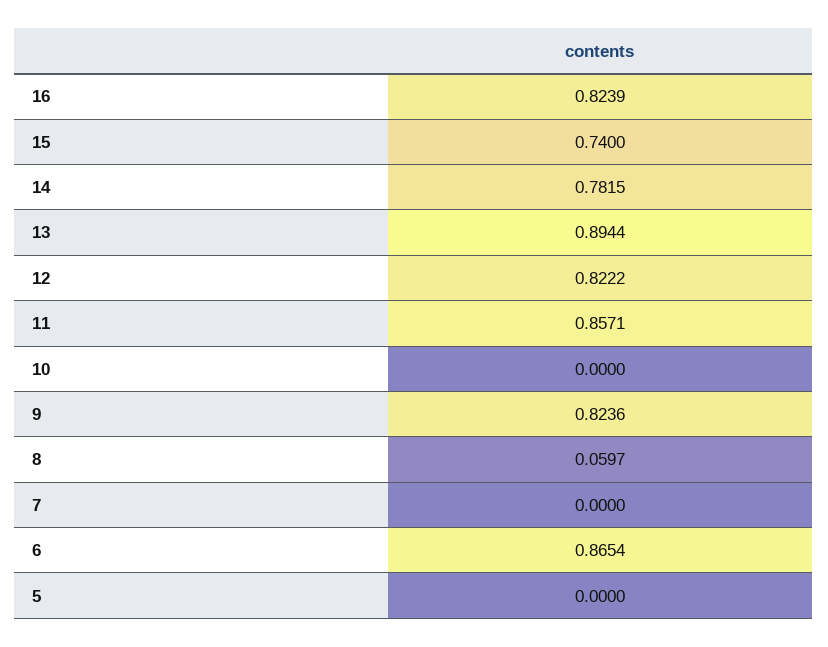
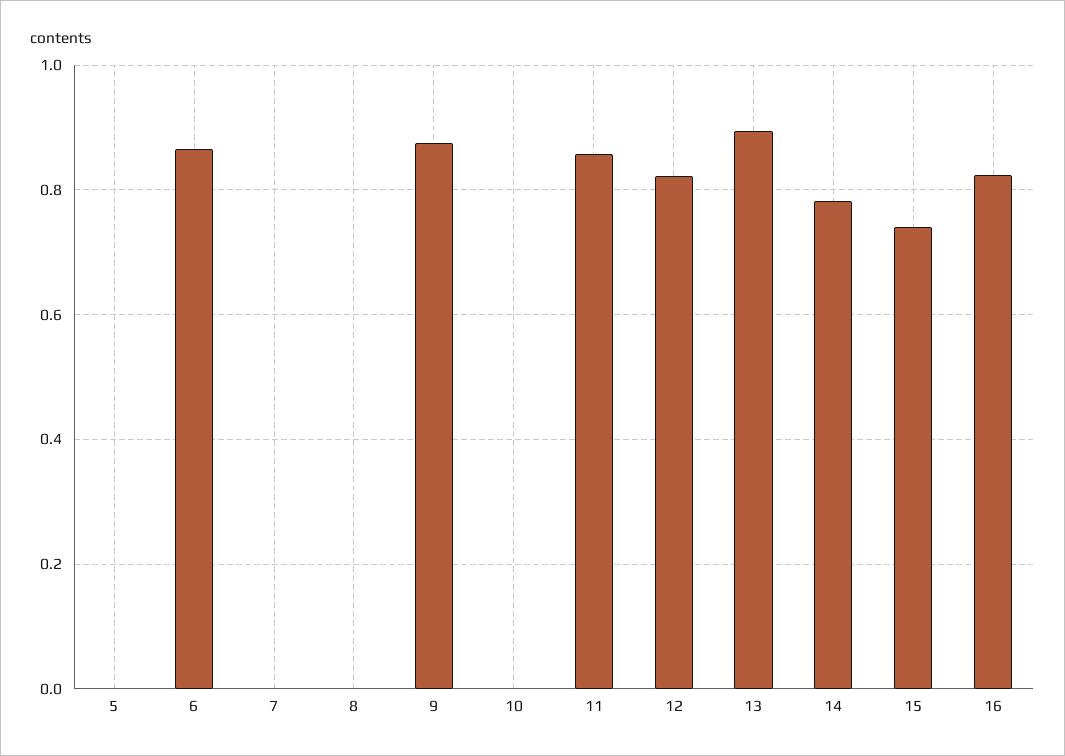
9: 0.8236 -> 0.88
8: 0.0597 -> 0

